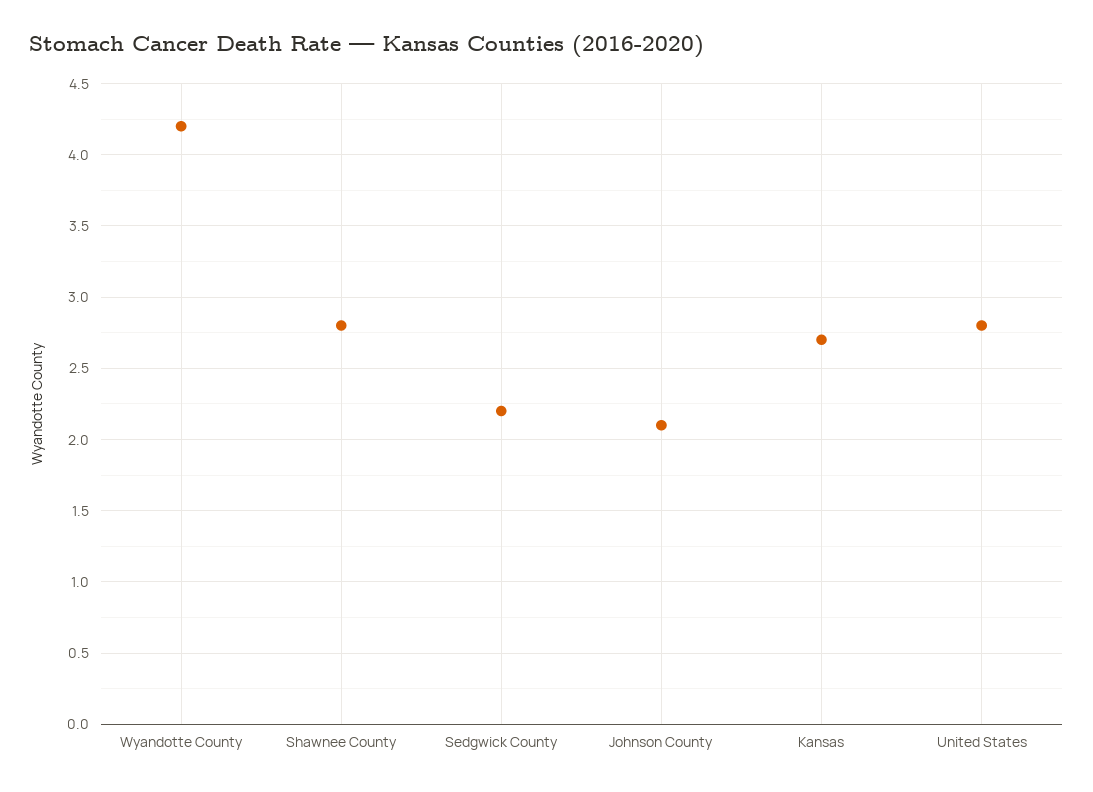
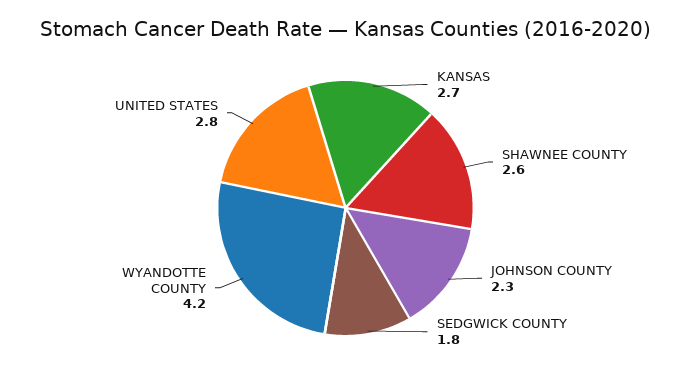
Shawnee County: 2.8 -> 2.6
Sedgwick County: 2.2 -> 1.8
Johnson County: 2.1 -> 2.3

